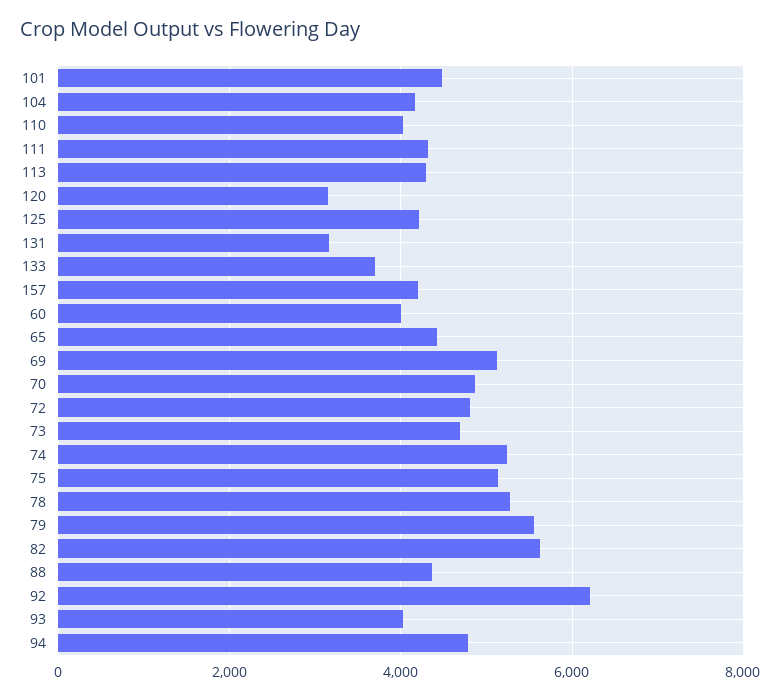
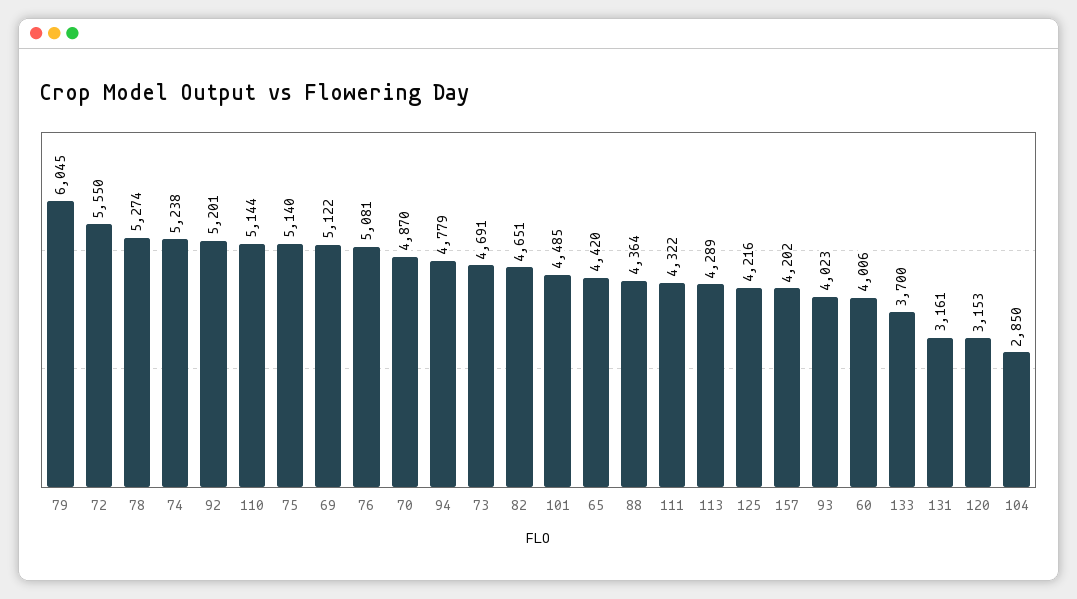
104: 4200 -> 2850
110: 4000 -> 5144
72: 4800 -> 5550
79: 5600 -> 6045
82: 5600 -> 4651
92: 6200 -> 5201
76: none -> 5081

